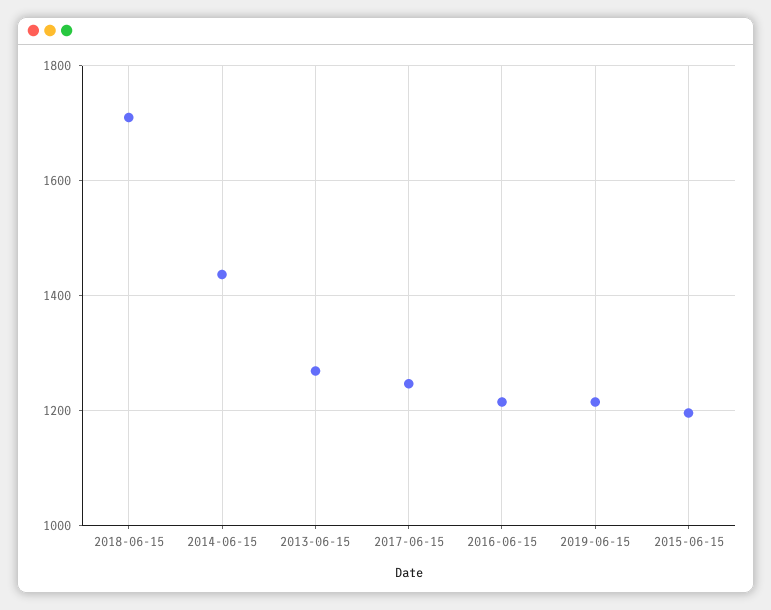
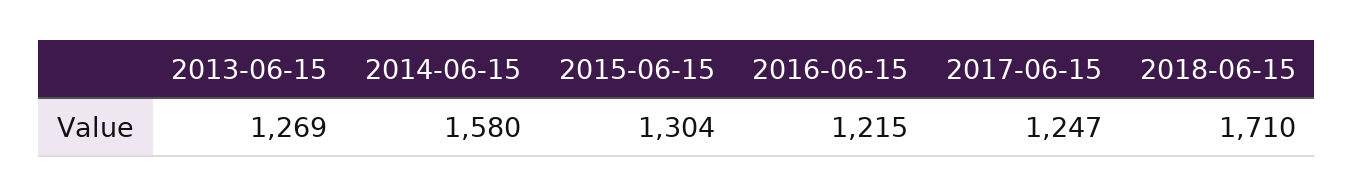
2014-06-15: 1440 -> 1580
2019-06-15: 1220 -> none
2015-06-15: 1200 -> 1304

